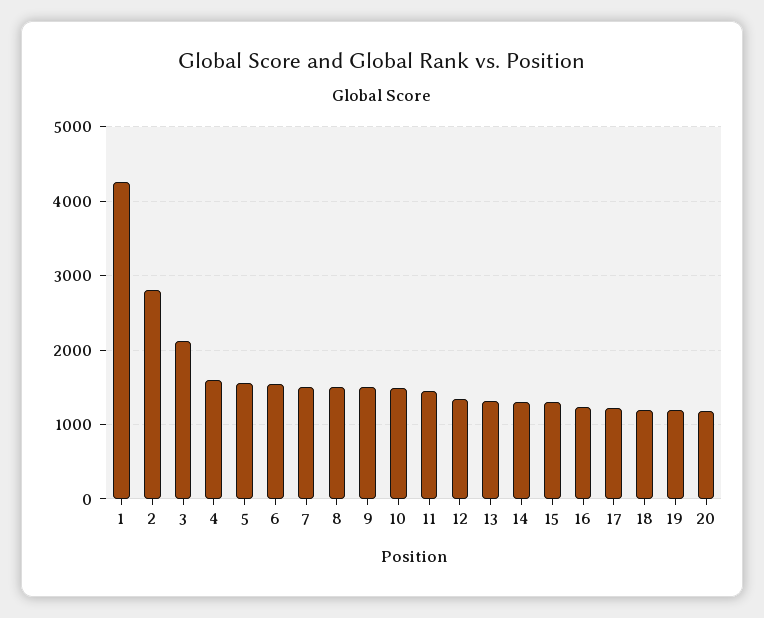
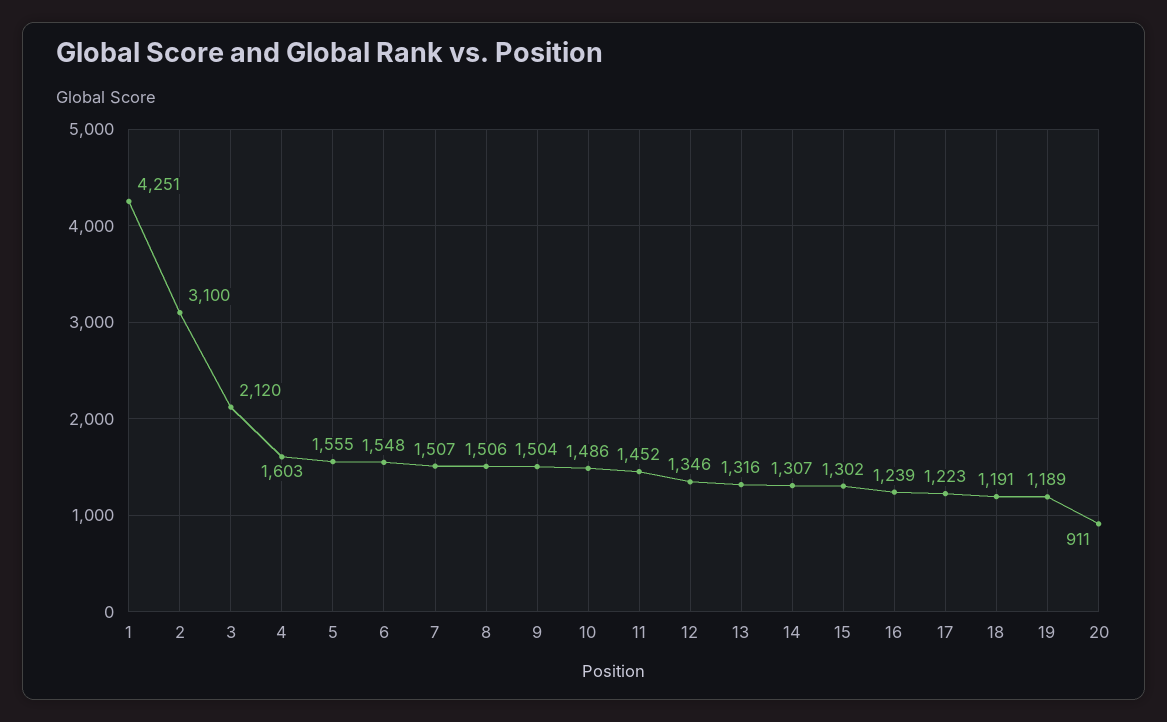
2: 2800 -> 3100
20: 1200 -> 911

